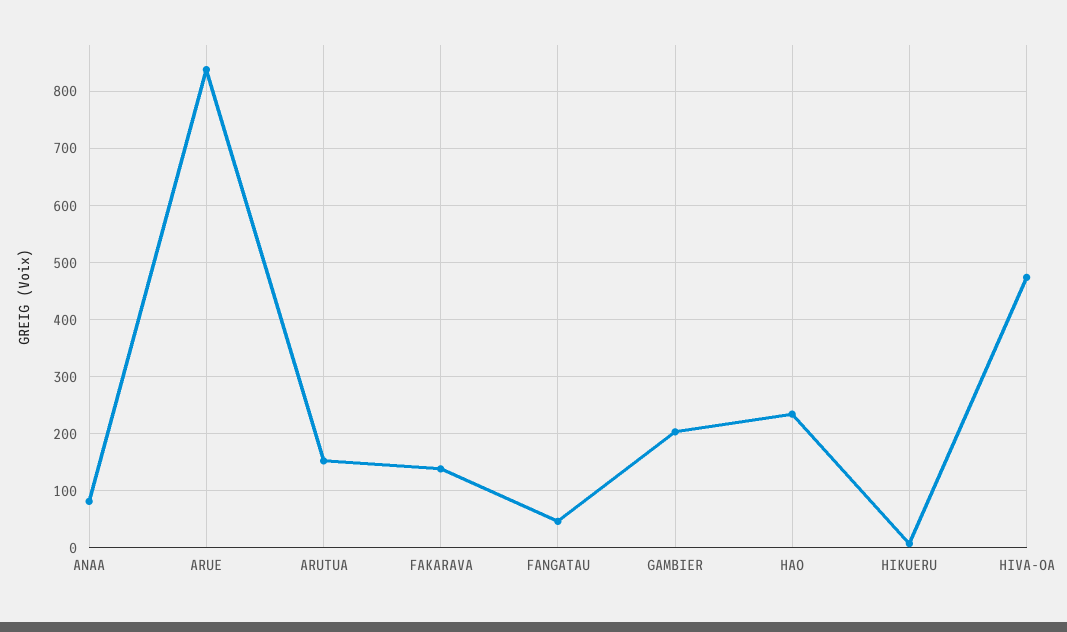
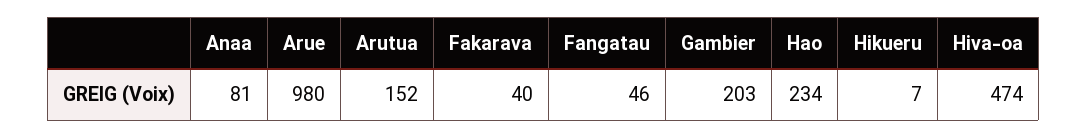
ARUE: 840 -> 980
FAKARAVA: 140 -> 40

